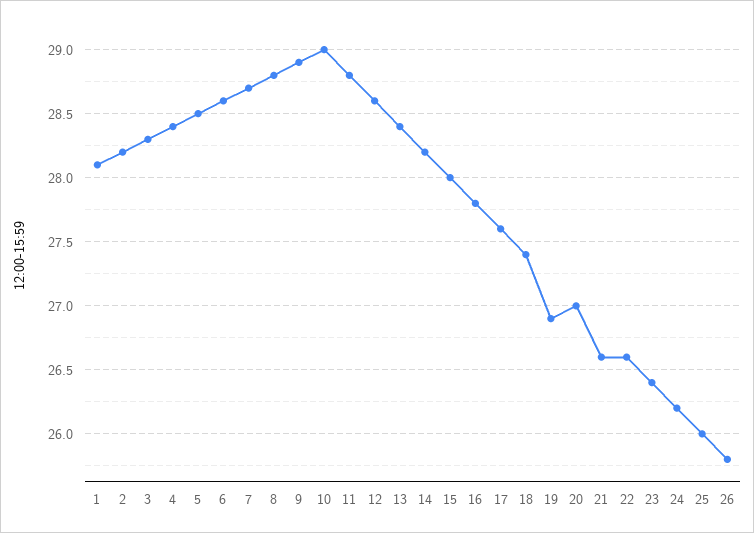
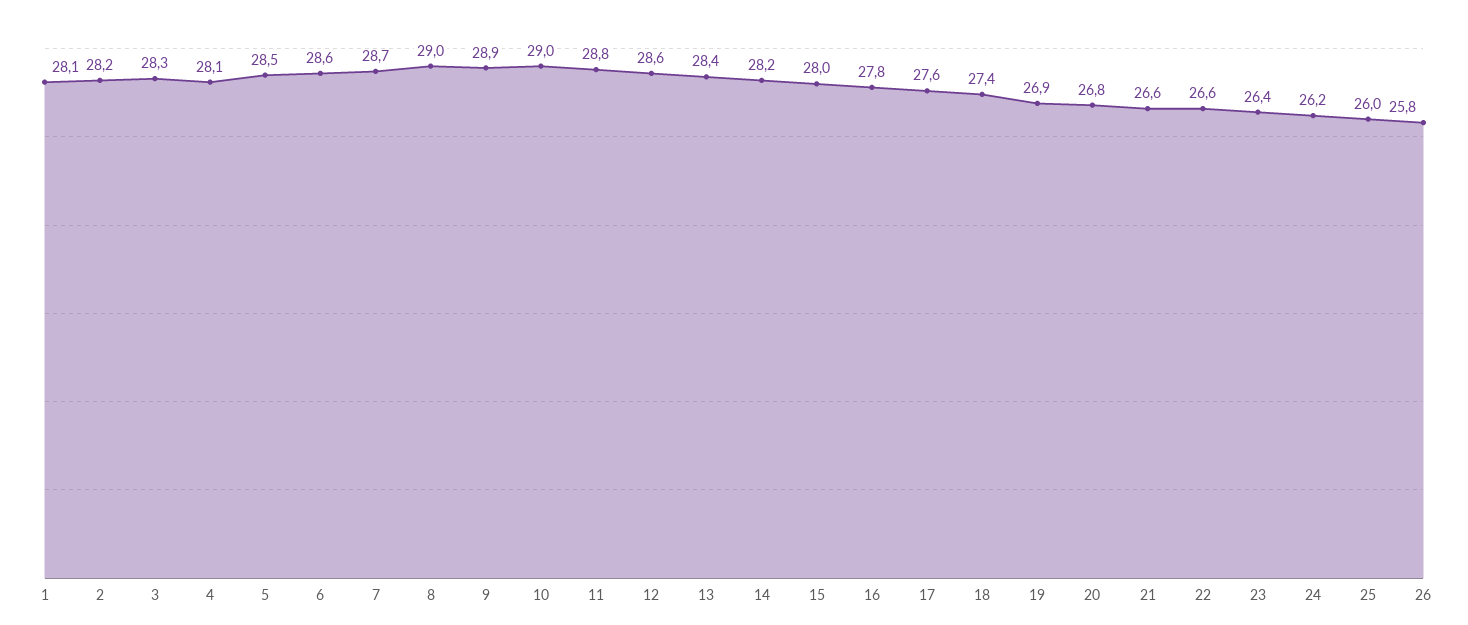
4: 28.4 -> 28.1
8: 28.8 -> 29
20: 27 -> 26.8

